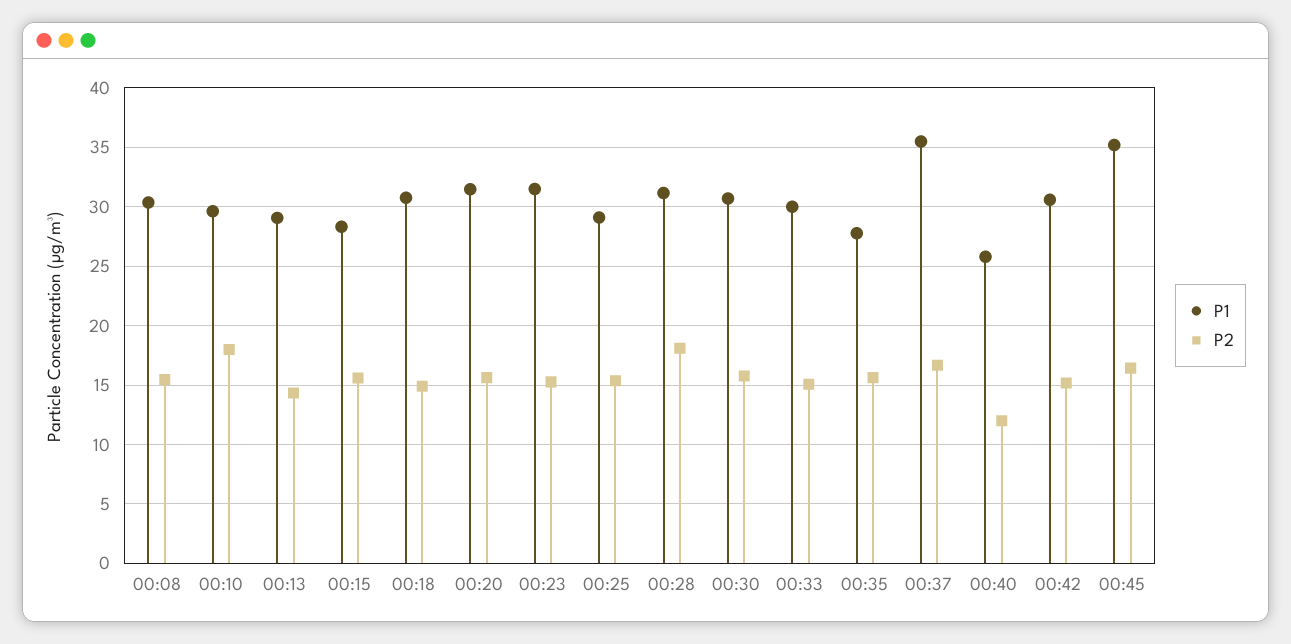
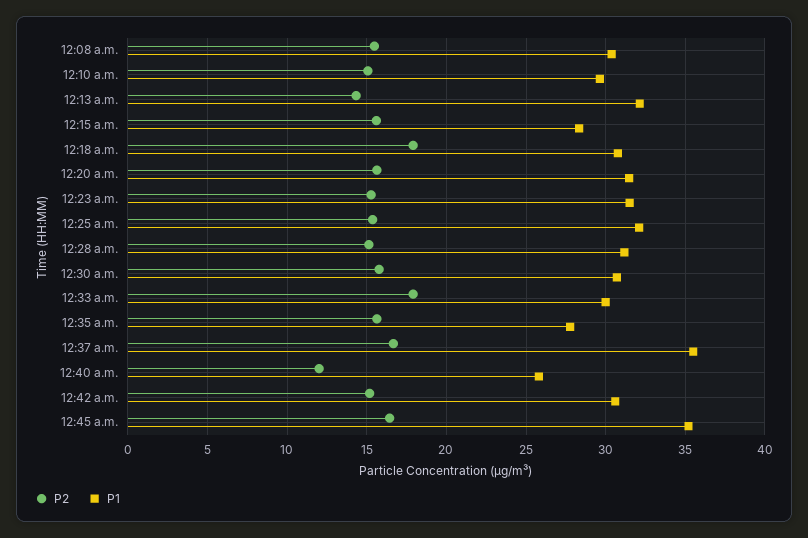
P2, 00:10: 18 -> 15
P1, 00:13: 29 -> 32
P2, 00:18: 15 -> 18
P1, 00:25: 29 -> 32
P2, 00:28: 18 -> 15
P2, 00:33: 15 -> 18

